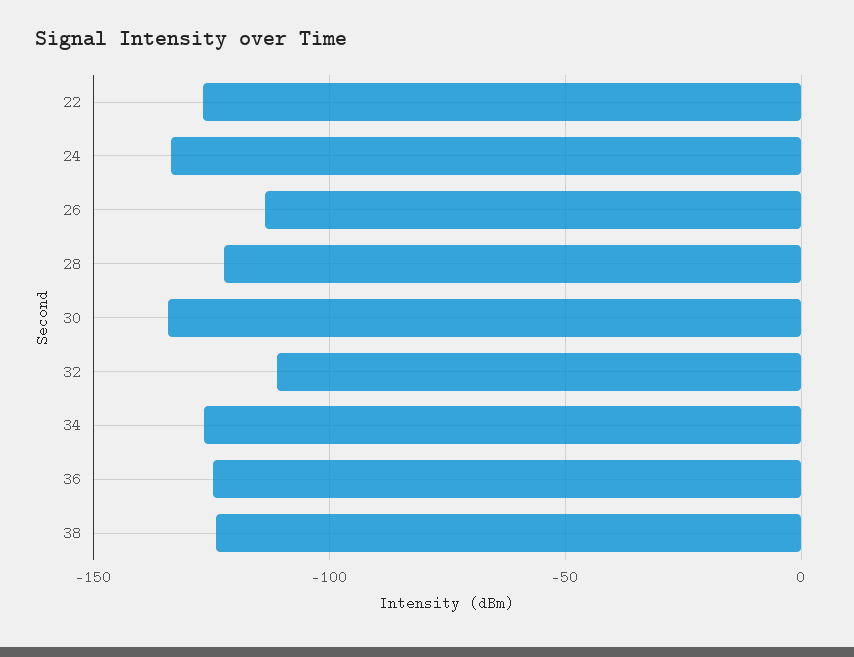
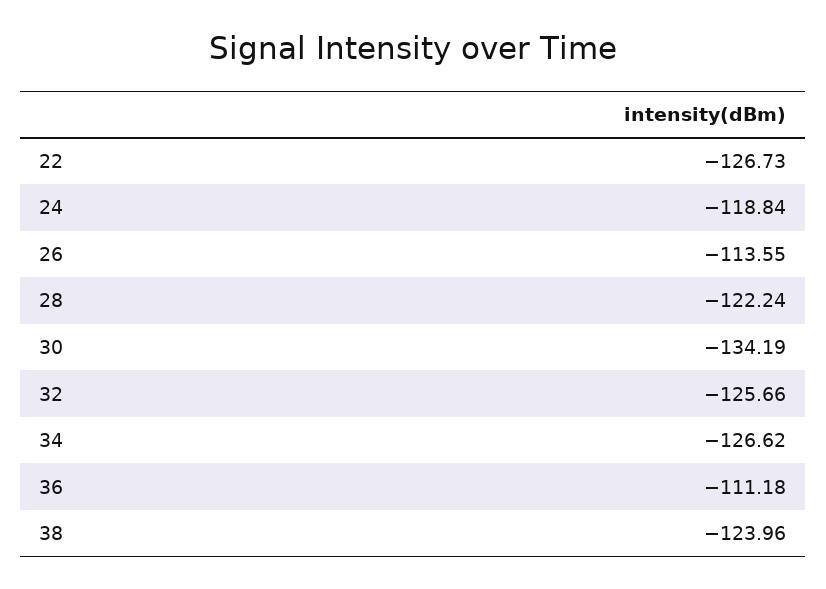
24: -135 -> -118.84
32: -110 -> -125.66
36: -125 -> -111.18

